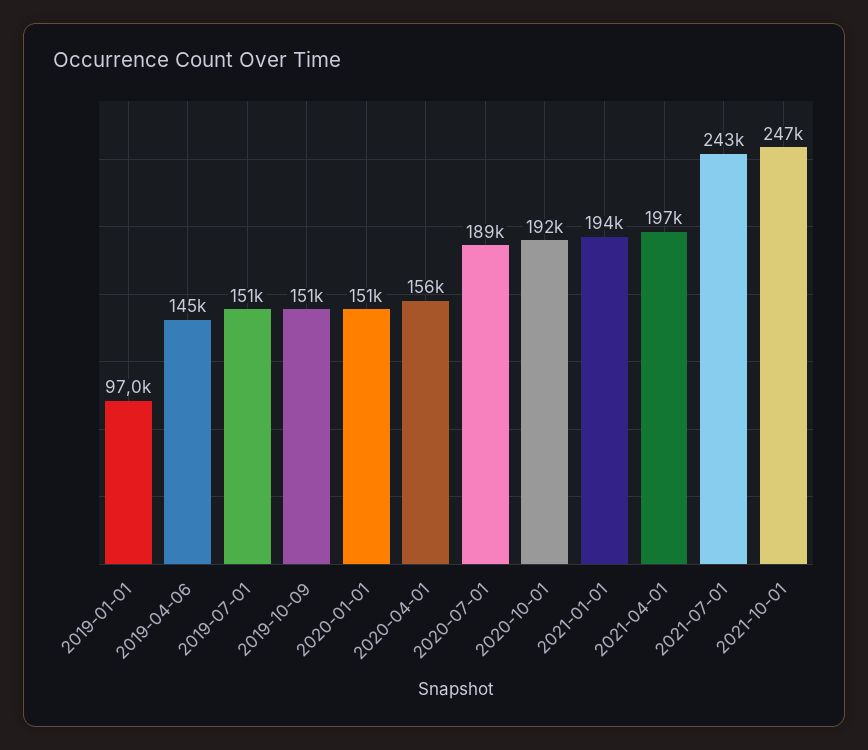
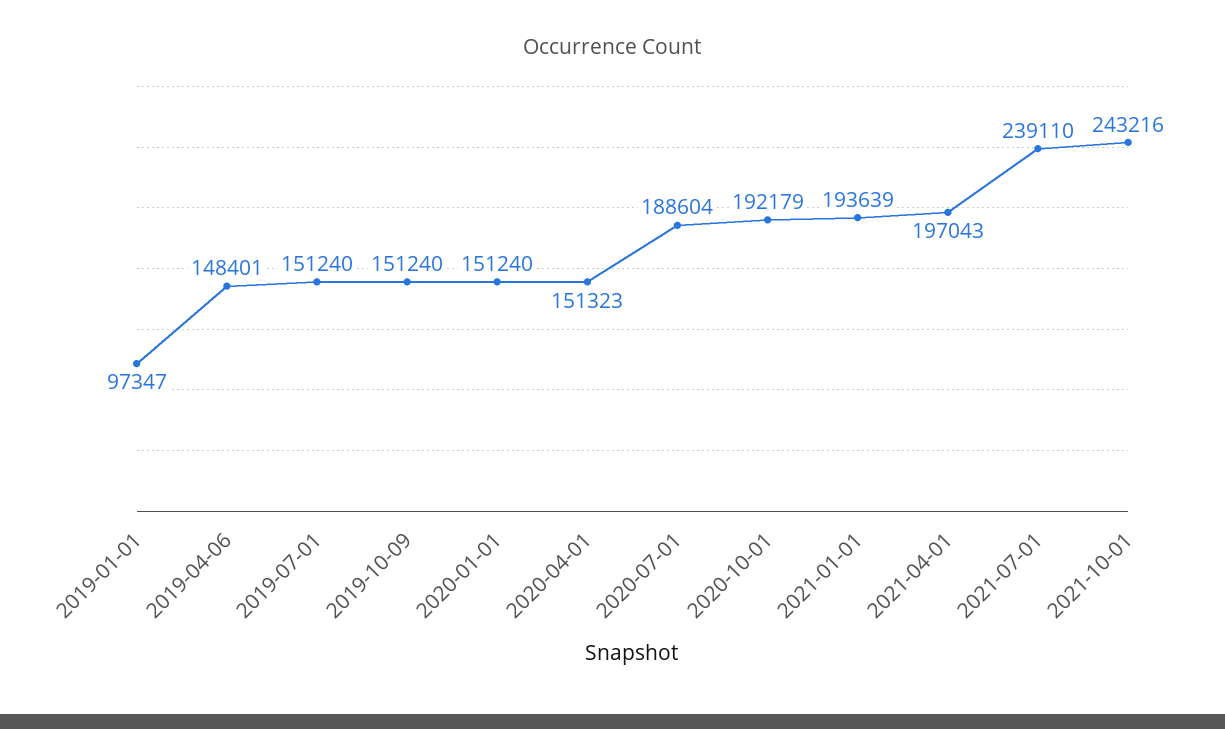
2019-01-01: 97000 -> 97347
2019-04-06: 145000 -> 148401
2020-04-01: 156000 -> 151323
2021-07-01: 243000 -> 239110
2021-10-01: 247000 -> 243216

